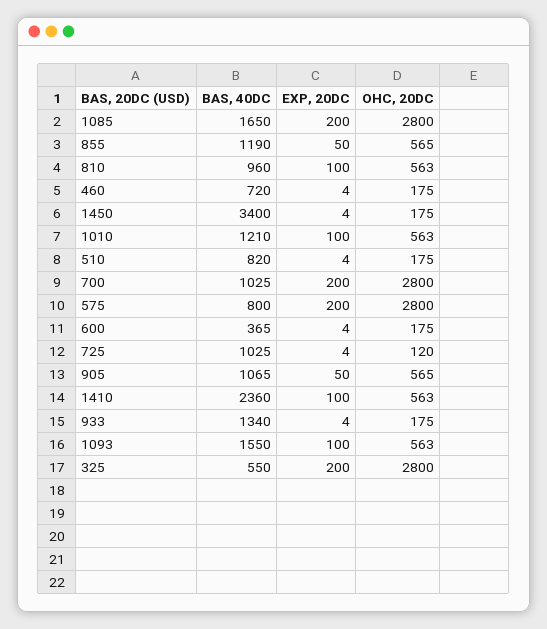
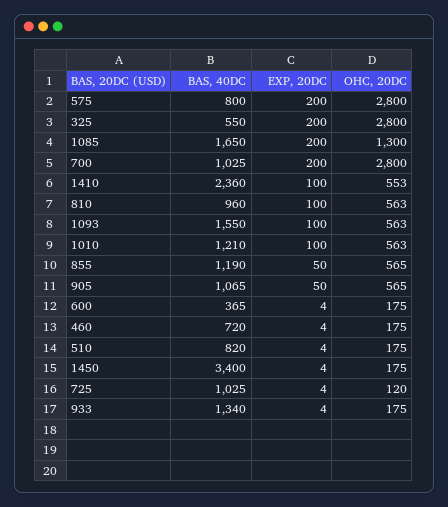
OHC, 20DC, 1085: 2800 -> 1300
OHC, 20DC, 1410: 563 -> 553

